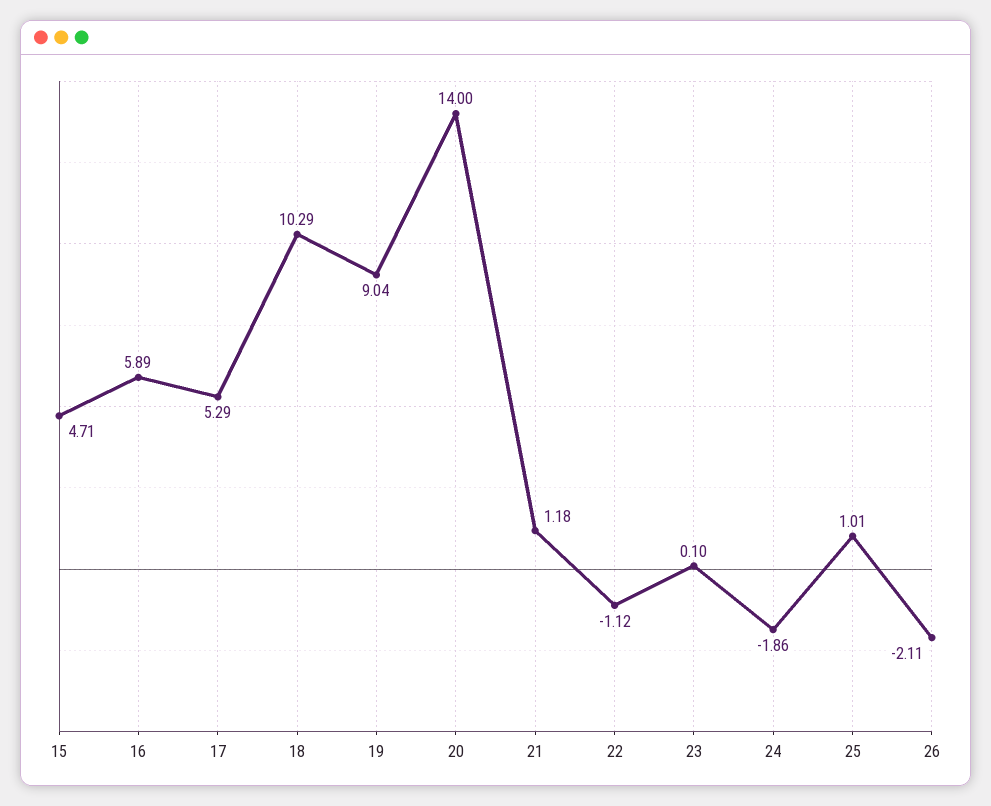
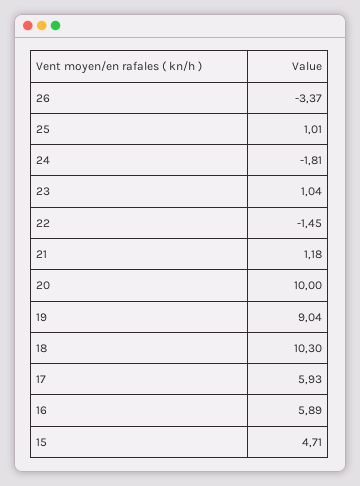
17: 5.29 -> 5.93
18: 10.29 -> 10.3
20: 14 -> 10
22: -1.12 -> -1.45
23: 0.1 -> 1.04
24: -1.86 -> -1.81
26: -2.11 -> -3.37

